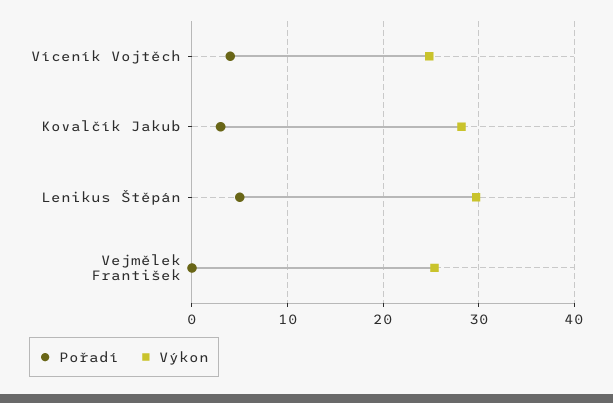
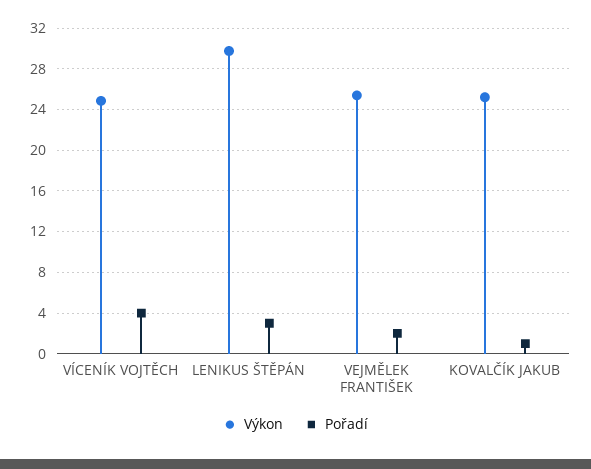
Pořadí, Kovalčík Jakub: 3 -> 1
Výkon, Kovalčík Jakub: 28 -> 25
Pořadí, Lenikus Štěpán: 5 -> 3
Pořadí, Vejmělek František: 0 -> 2

